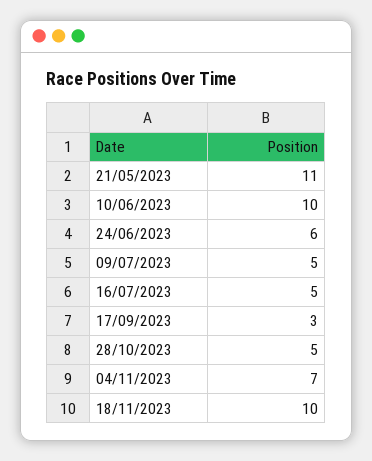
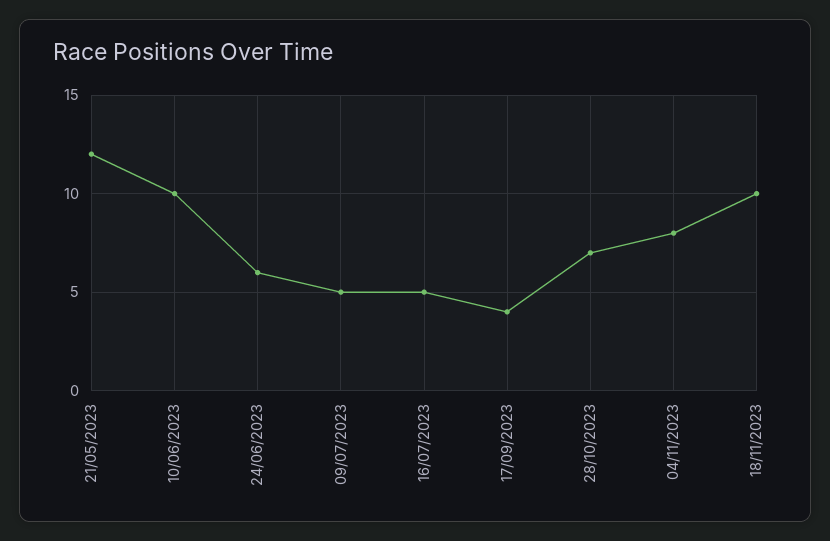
21/05/2023: 11 -> 12
17/09/2023: 3 -> 4
28/10/2023: 5 -> 7
04/11/2023: 7 -> 8

